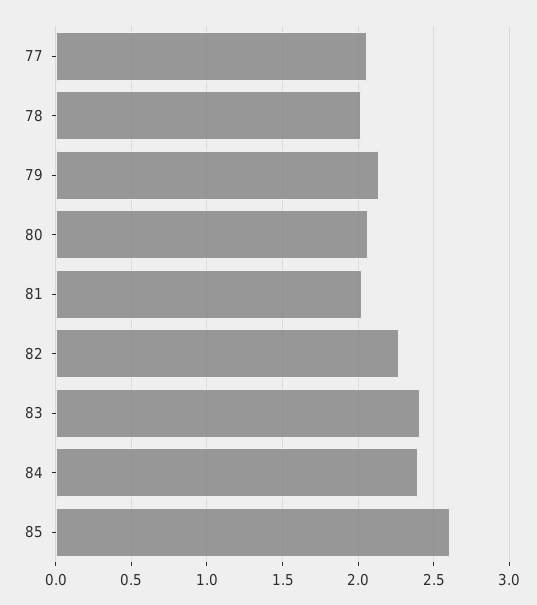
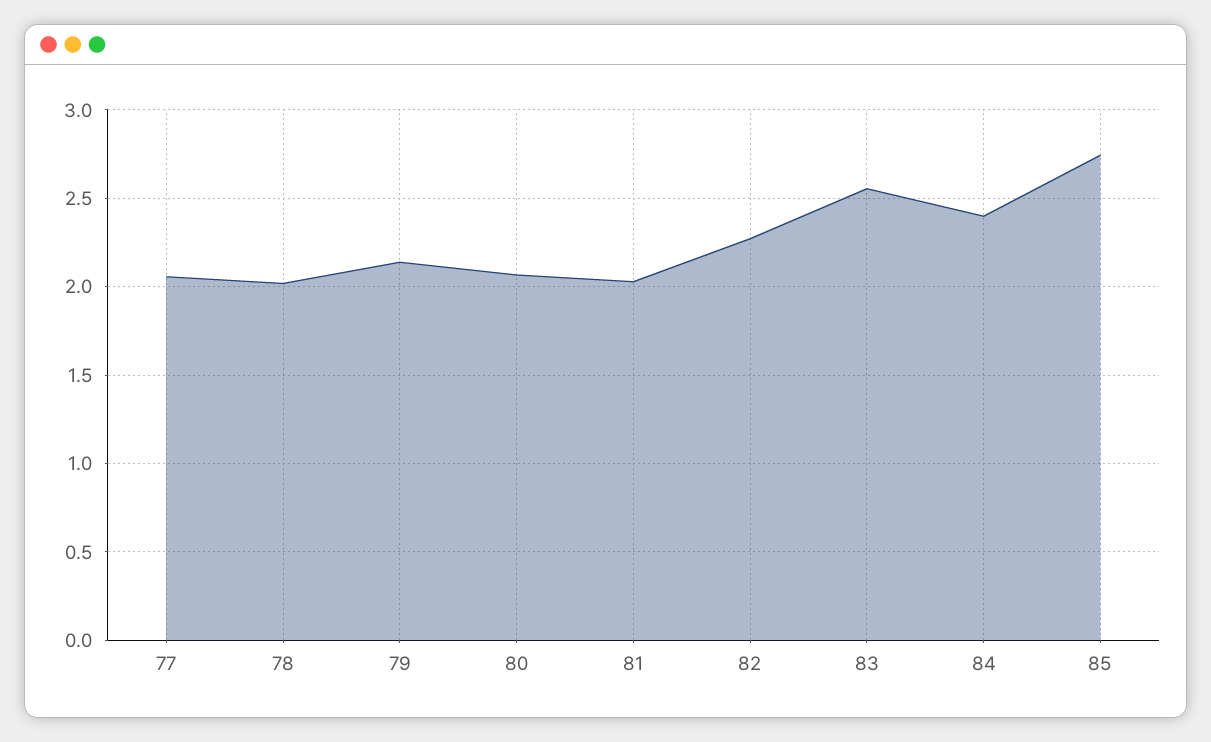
83: 2.4 -> 2.55
85: 2.6 -> 2.75

